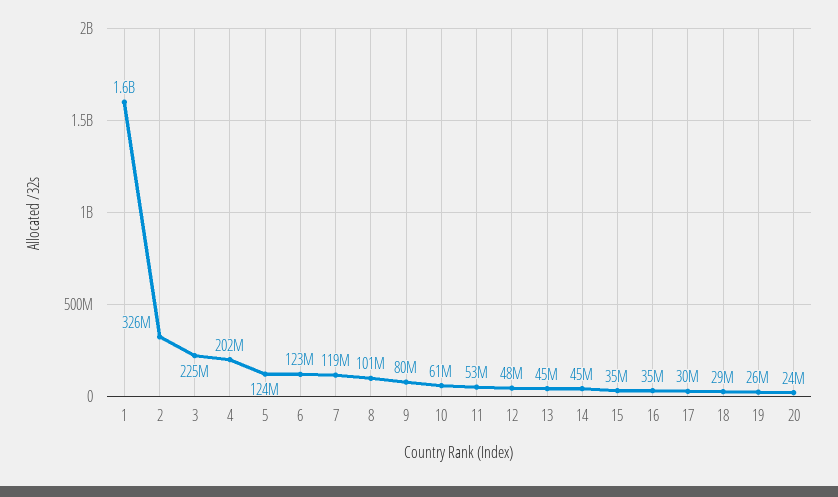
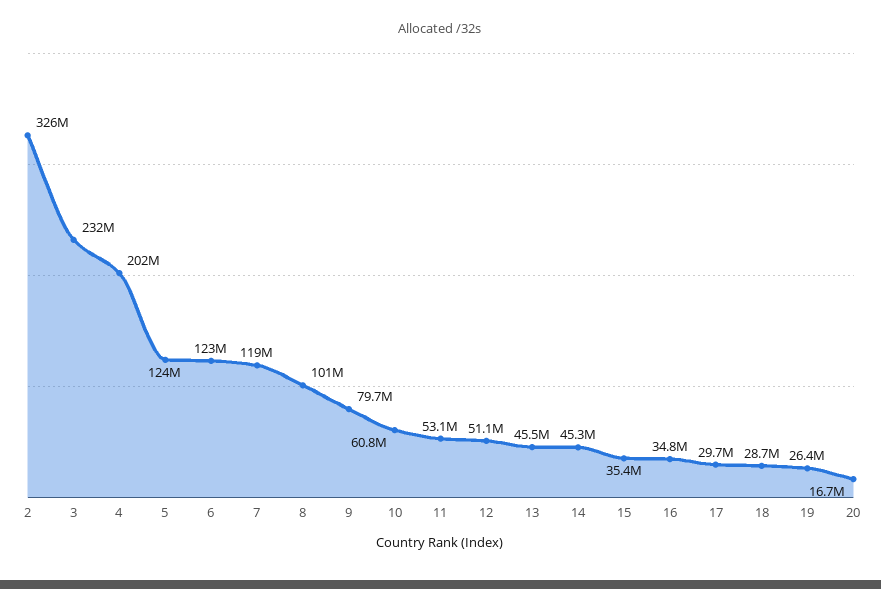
1: 1600000000 -> none
3: 225000000 -> 232000000
12: 48000000 -> 51100000
20: 24000000 -> 16700000

